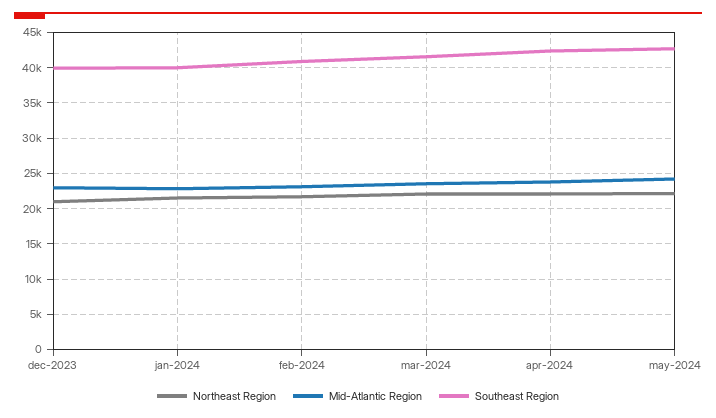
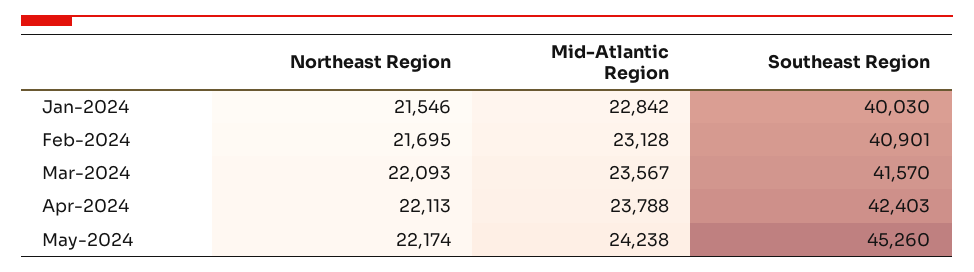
Northeast Region, dec-2023: 21000 -> none
Mid-Atlantic Region, dec-2023: 23000 -> none
Southeast Region, dec-2023: 40000 -> none
Southeast Region, may-2024: 43000 -> 45260

